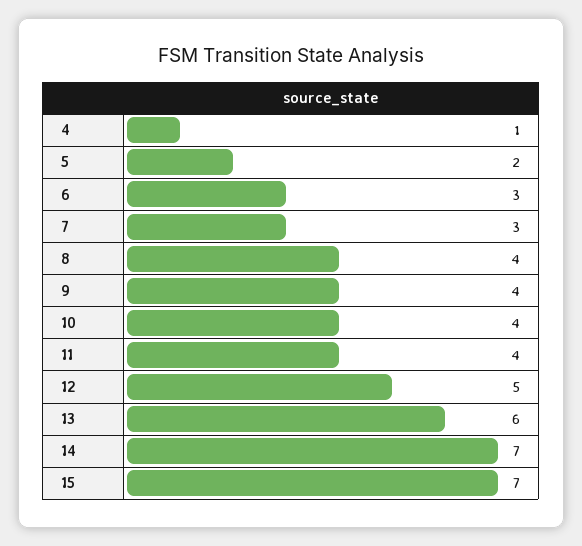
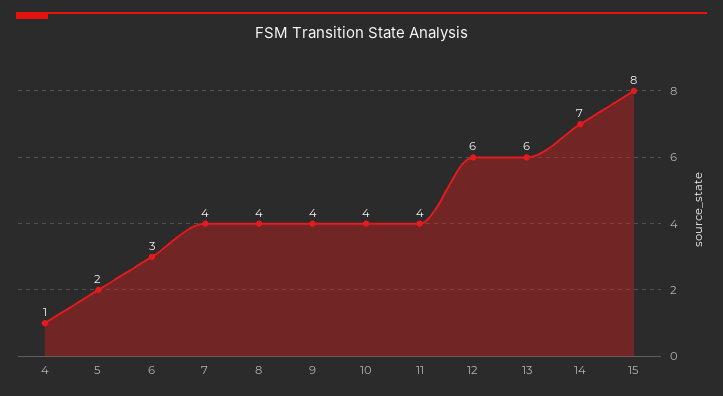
7: 3 -> 4
12: 5 -> 6
15: 7 -> 8

